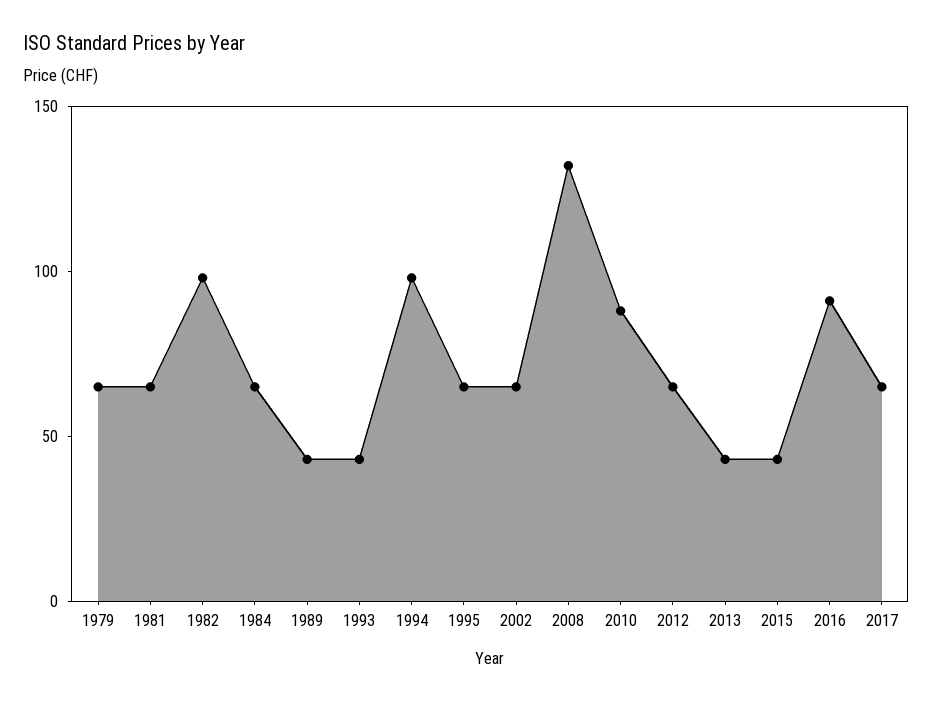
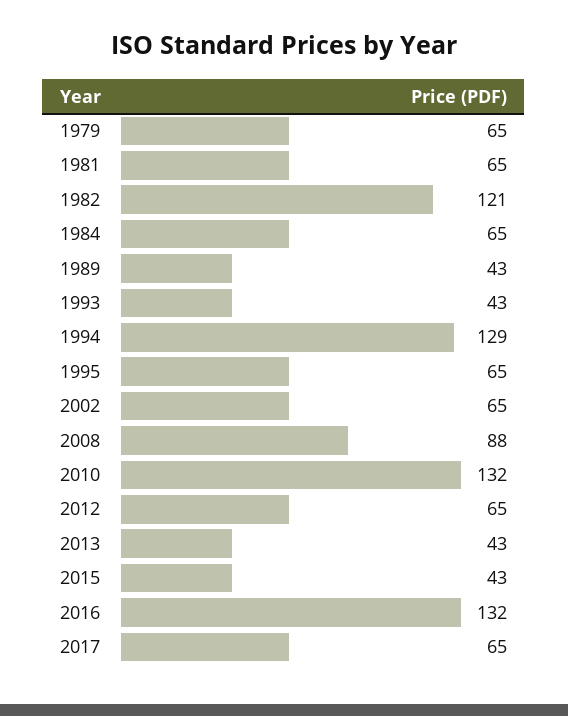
1982: 100 -> 121
1994: 100 -> 129
2008: 130 -> 88
2010: 90 -> 132
2016: 90 -> 132

